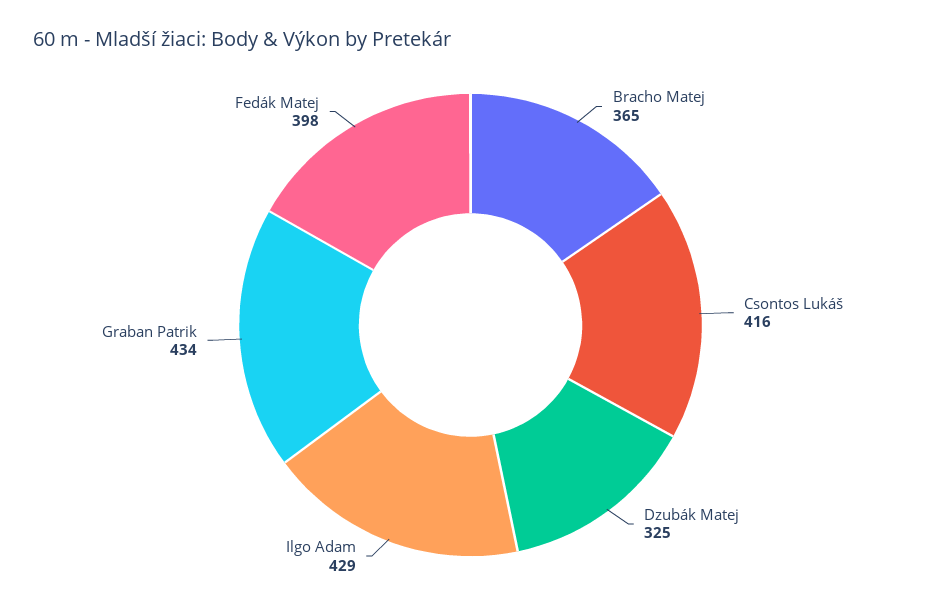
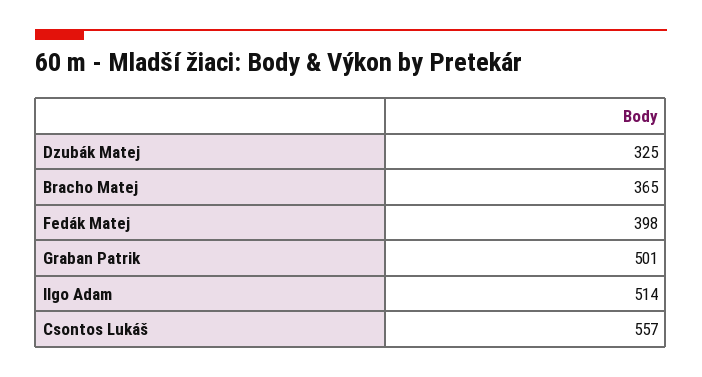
Csontos Lukáš: 416 -> 557
Ilgo Adam: 429 -> 514
Graban Patrik: 434 -> 501

